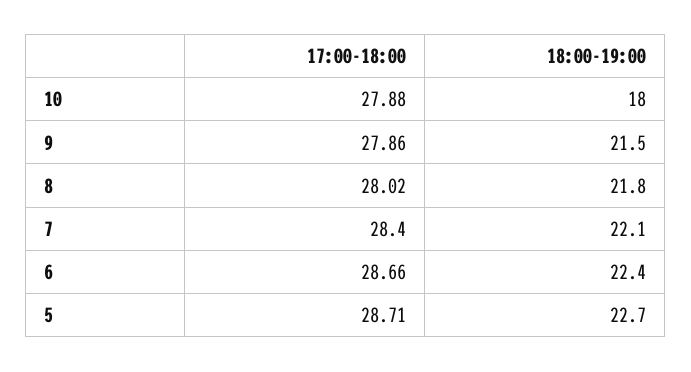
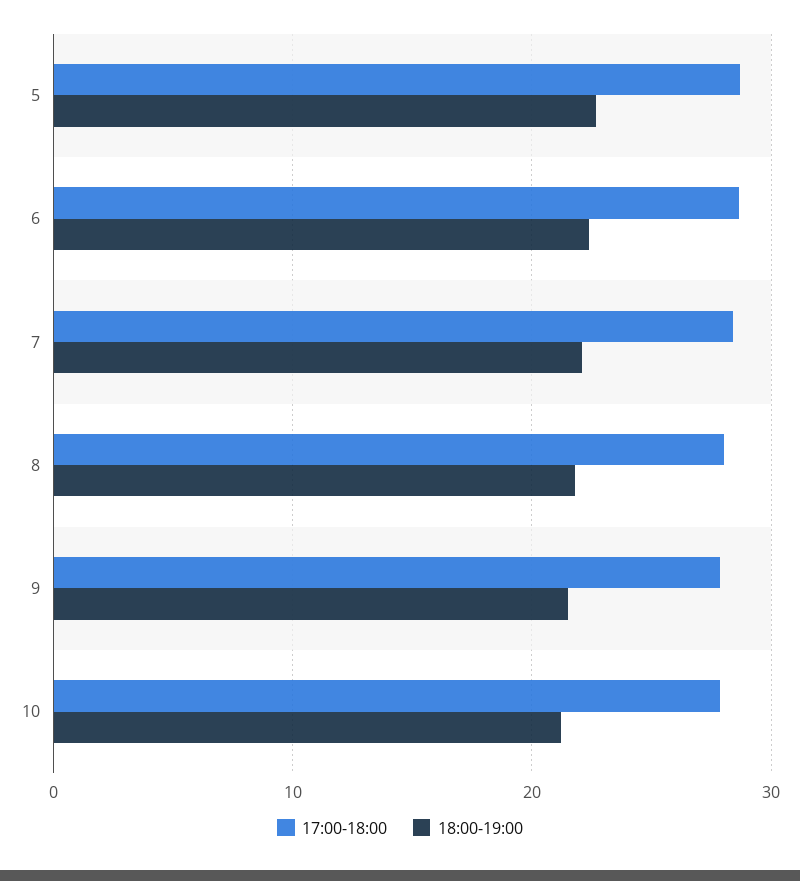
18:00-19:00, 10: 18 -> 21

